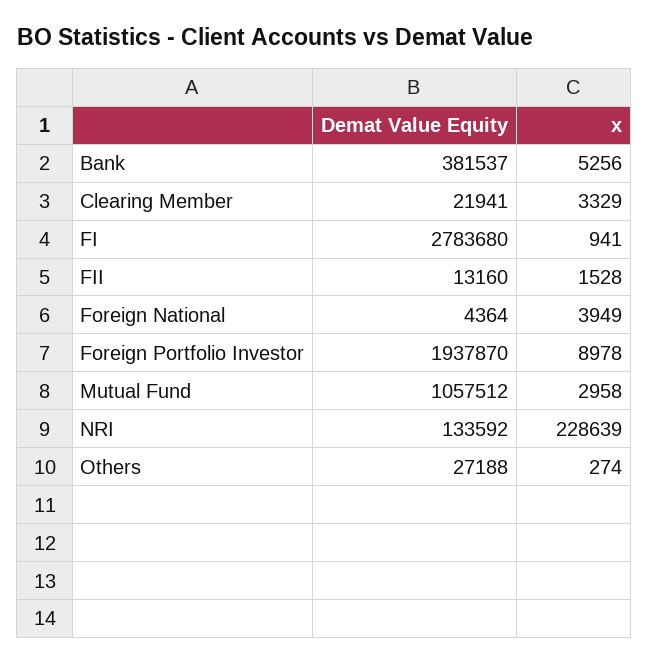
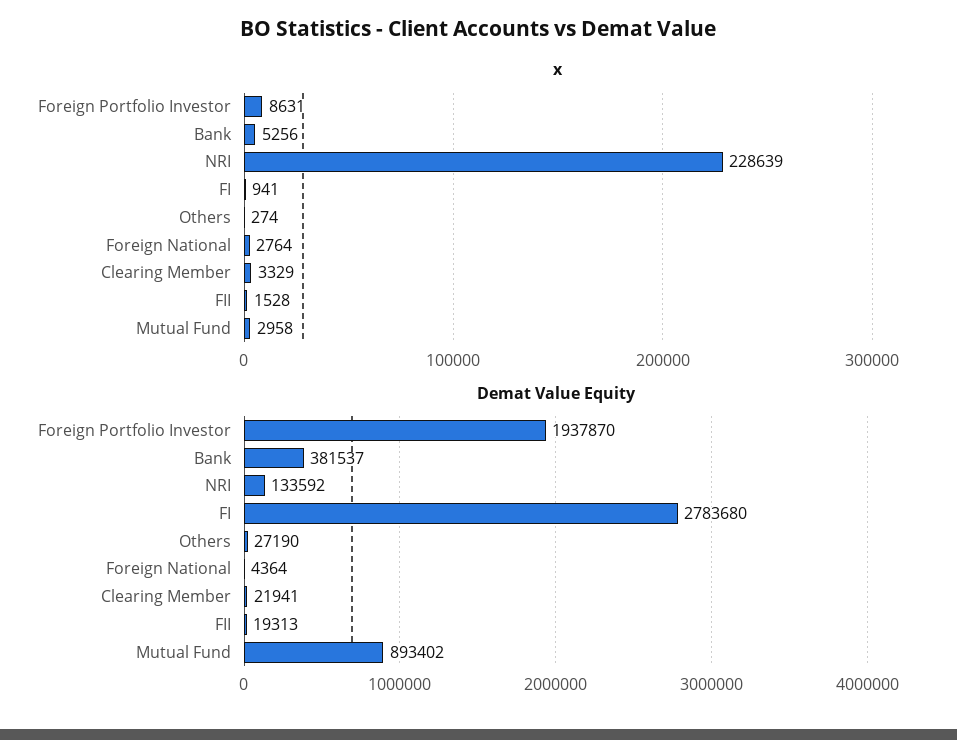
Demat Value Equity, FII: 13160 -> 19313
x, Foreign National: 3949 -> 2764
x, Foreign Portfolio Investor: 8978 -> 8631
Demat Value Equity, Mutual Fund: 1057512 -> 893402
Demat Value Equity, Others: 27188 -> 27190

